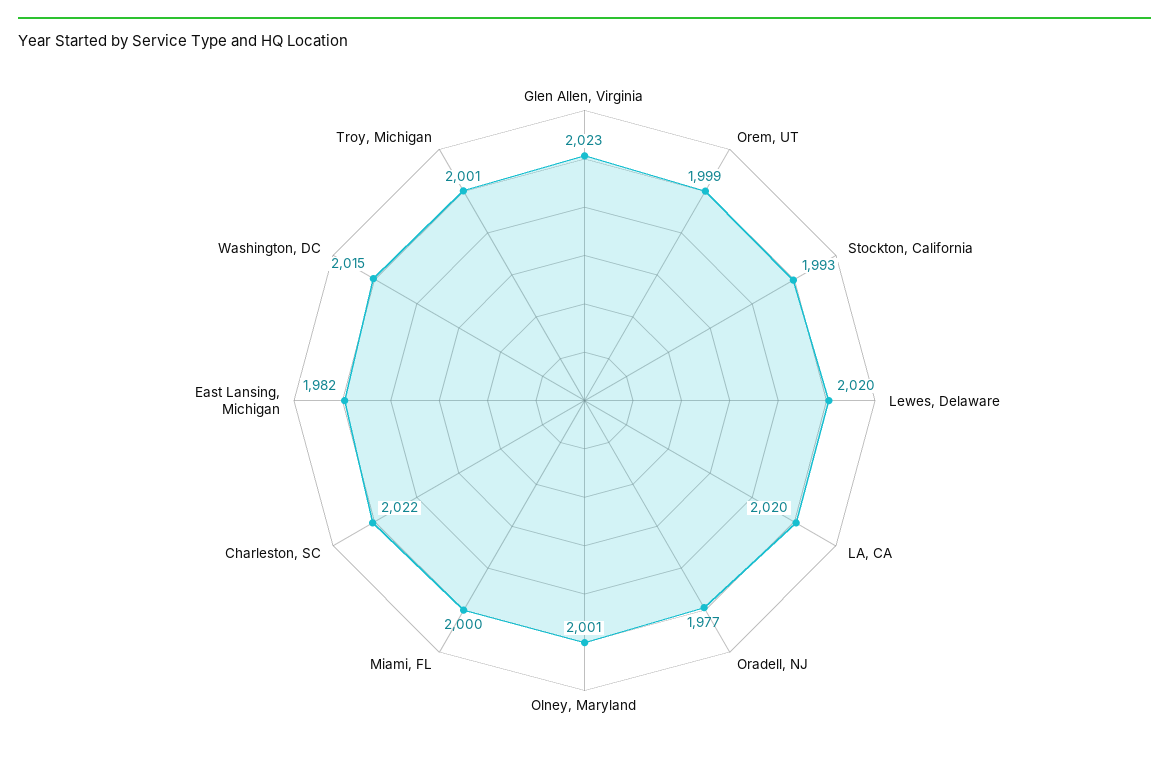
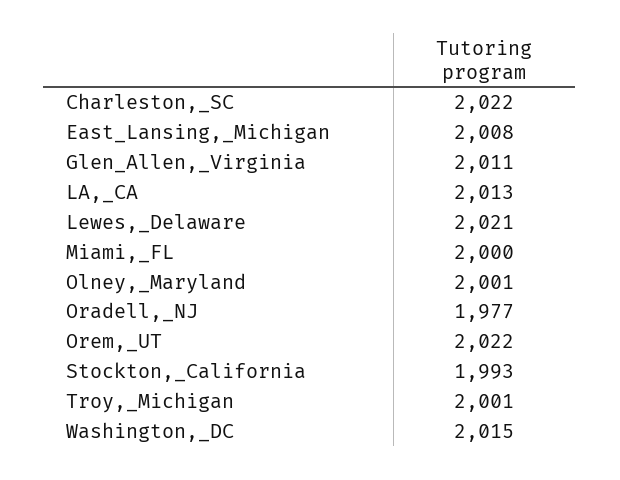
Glen Allen, Virginia: 2023 -> 2011
Orem, UT: 1999 -> 2022
Lewes, Delaware: 2020 -> 2021
LA, CA: 2020 -> 2013
East Lansing, Michigan: 1982 -> 2008

